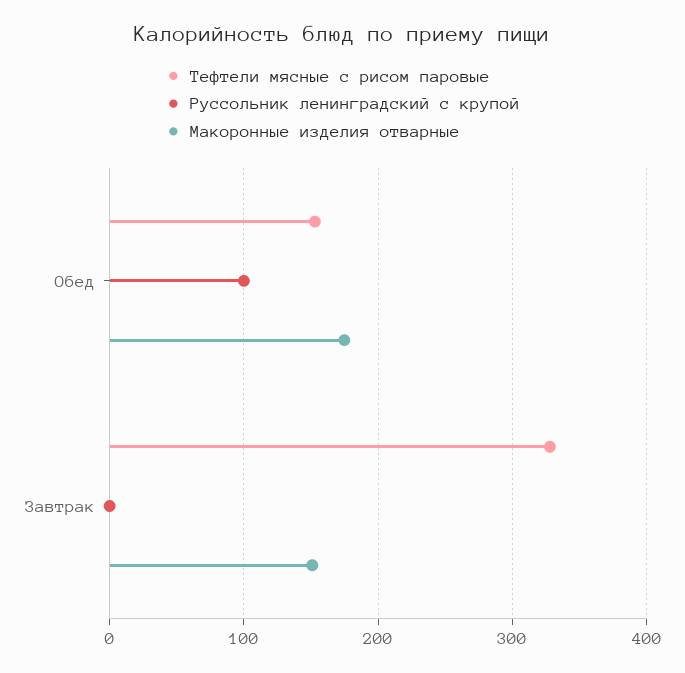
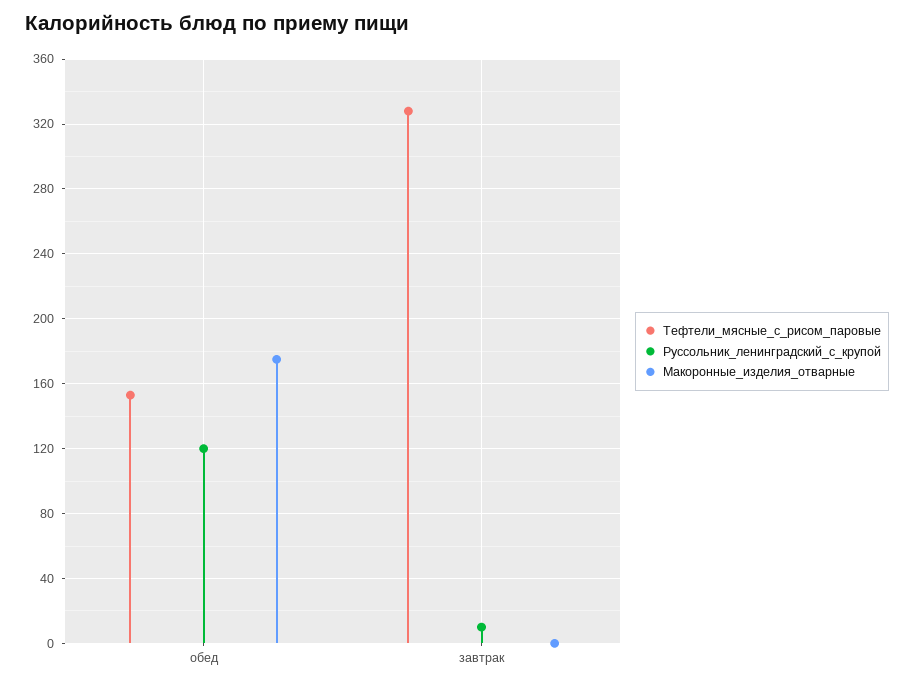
Руссольник ленинградский с крупой, Обед: 100 -> 120
Руссольник ленинградский с крупой, Завтрак: 0 -> 10
Макоронные изделия отварные, Завтрак: 150 -> 0

